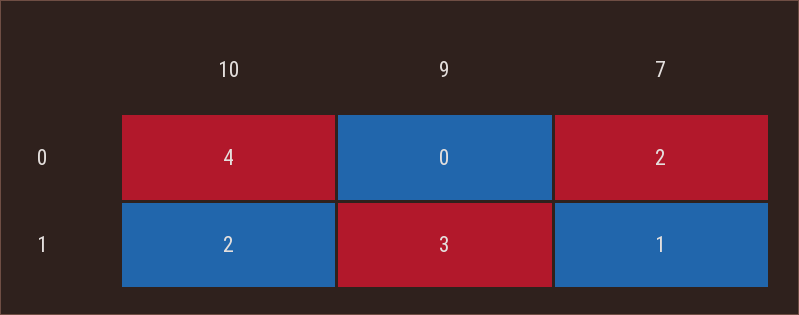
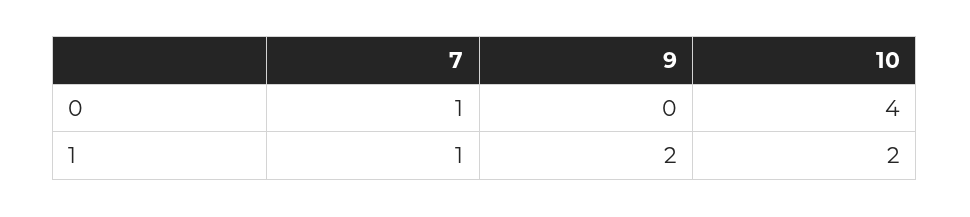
7, 0: 2 -> 1
9, 1: 3 -> 2

